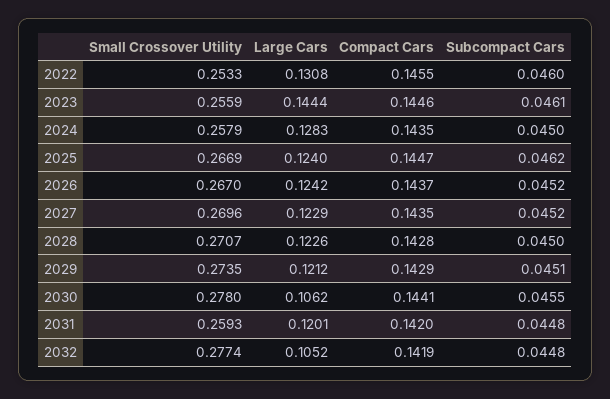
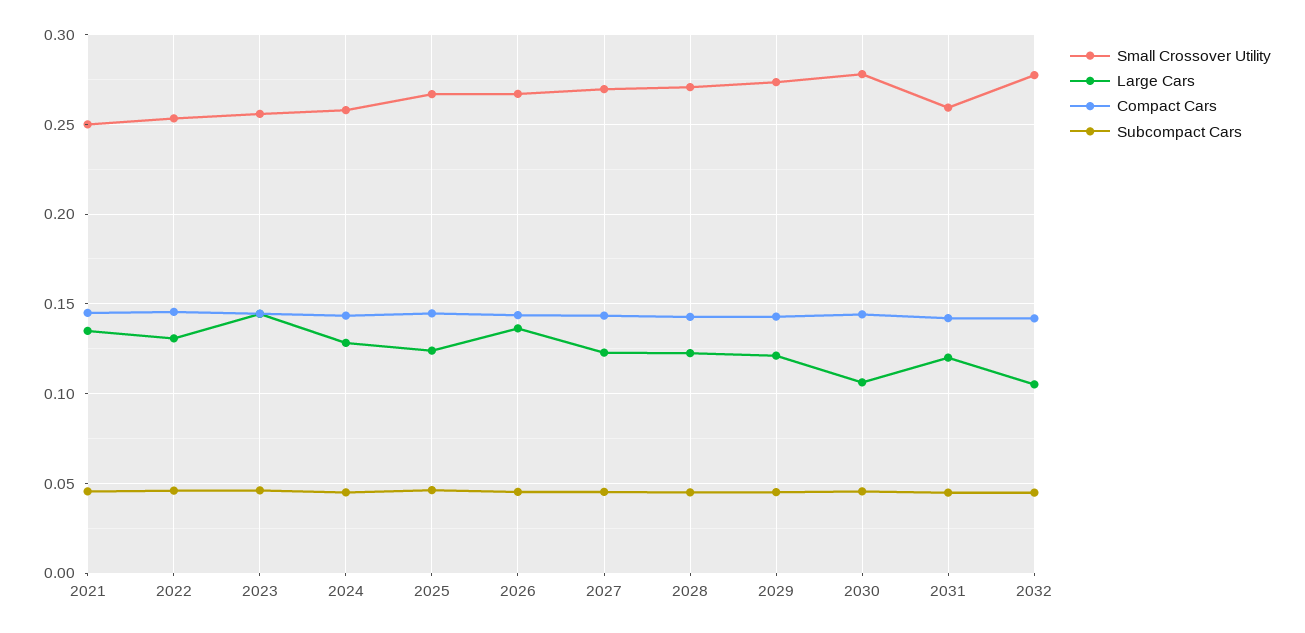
Large Cars, 2026: 0.1242 -> 0.135
Small Crossover Utility, 2021: none -> 0.25
Large Cars, 2021: none -> 0.135
Compact Cars, 2021: none -> 0.145
Subcompact Cars, 2021: none -> 0.045

